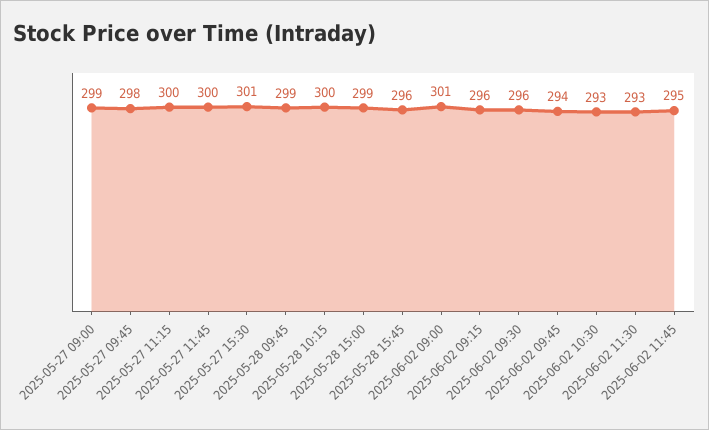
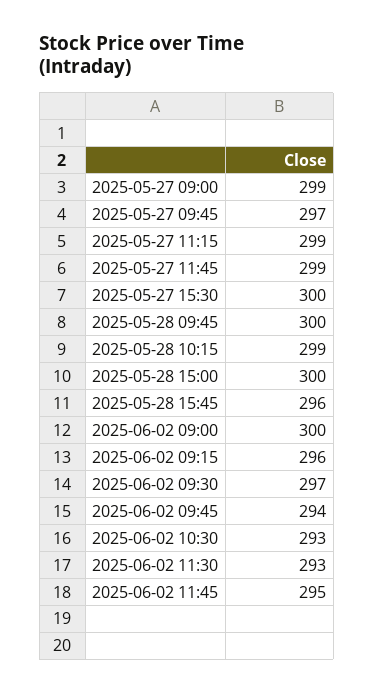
2025-05-27 09:45: 298 -> 297
2025-05-27 11:15: 300 -> 299
2025-05-27 11:45: 300 -> 299
2025-05-27 15:30: 301 -> 300
2025-05-28 09:45: 299 -> 300
2025-05-28 10:15: 300 -> 299
2025-05-28 15:00: 299 -> 300
2025-06-02 09:00: 301 -> 300
2025-06-02 09:30: 296 -> 297

